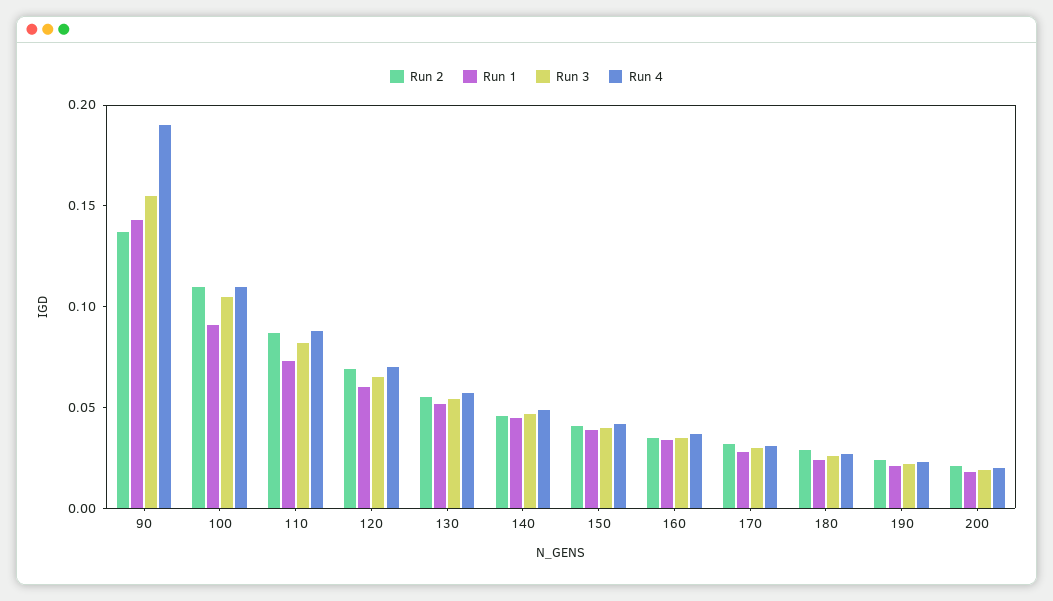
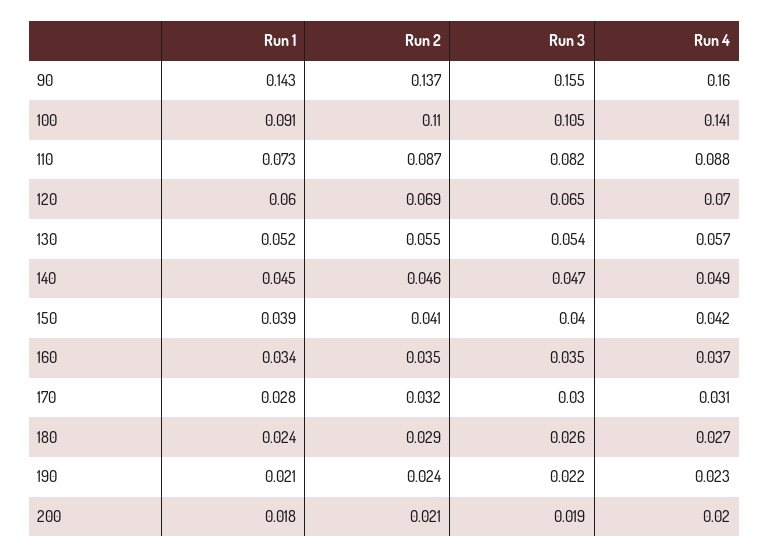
Run 4, 90: 0.19 -> 0.16
Run 4, 100: 0.11 -> 0.141

